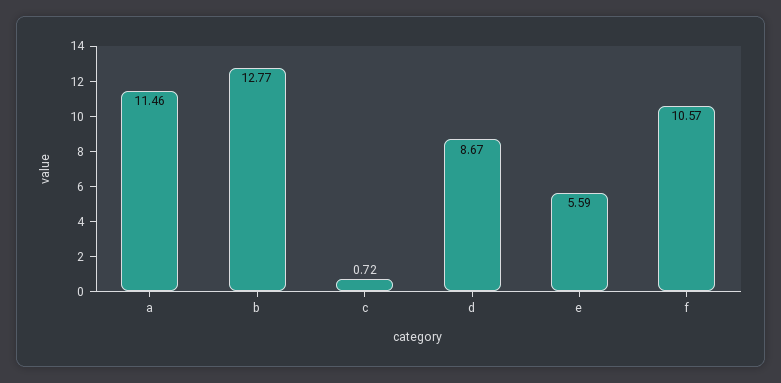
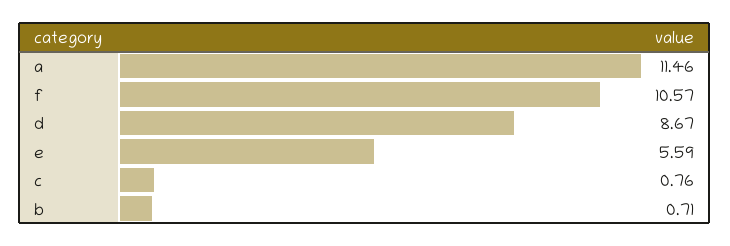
b: 12.77 -> 0.71
c: 0.72 -> 0.76

